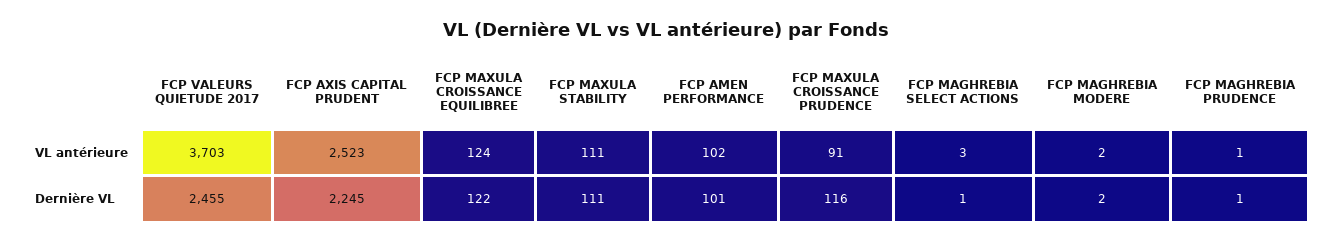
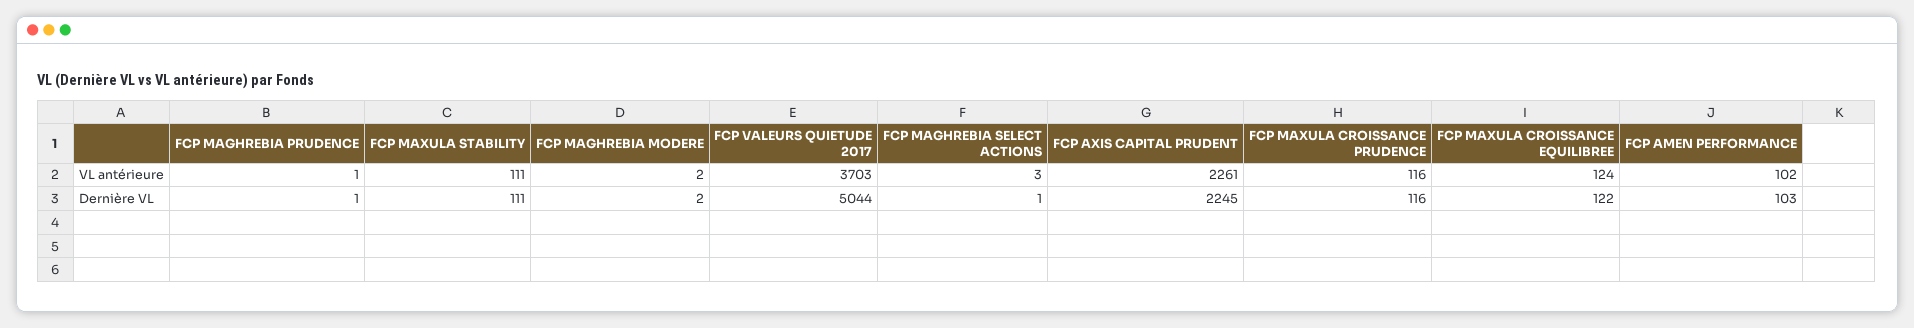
FCP AXIS CAPITAL PRUDENT, VL antérieure: 2523 -> 2261
FCP MAXULA CROISSANCE PRUDENCE, VL antérieure: 91 -> 116
FCP VALEURS QUIETUDE 2017, Dernière VL: 2455 -> 5044
FCP AMEN PERFORMANCE, Dernière VL: 101 -> 103

